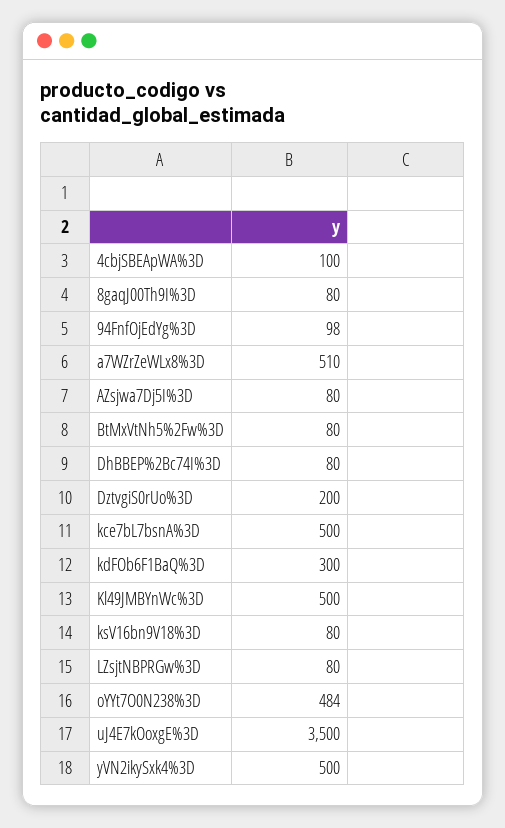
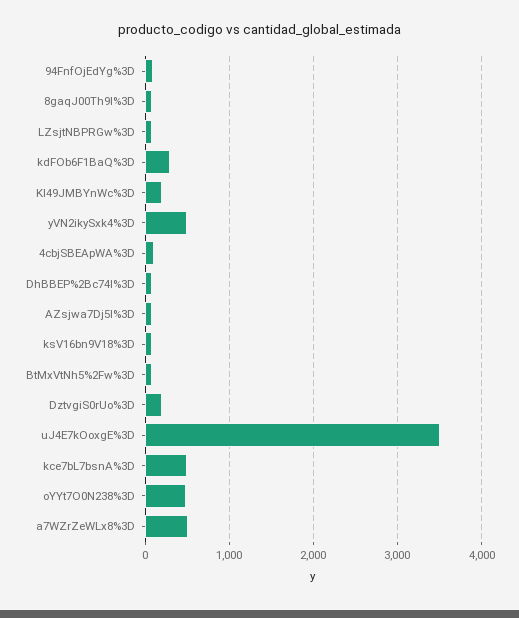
Kl49JMBYnWc%3D: 500 -> 200

